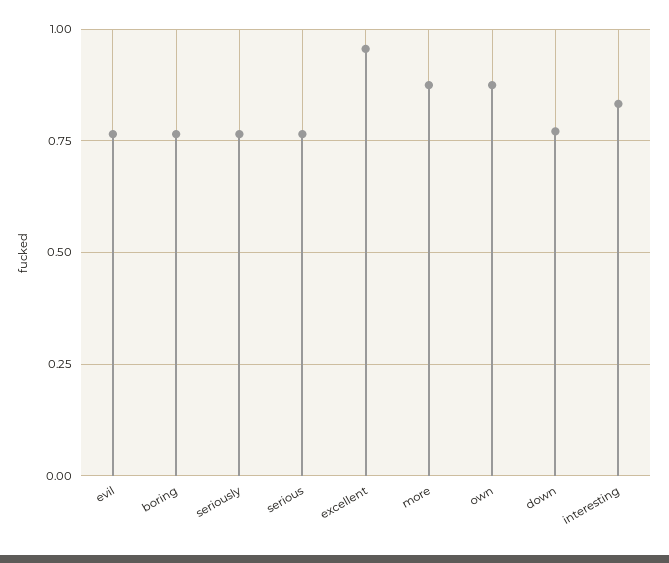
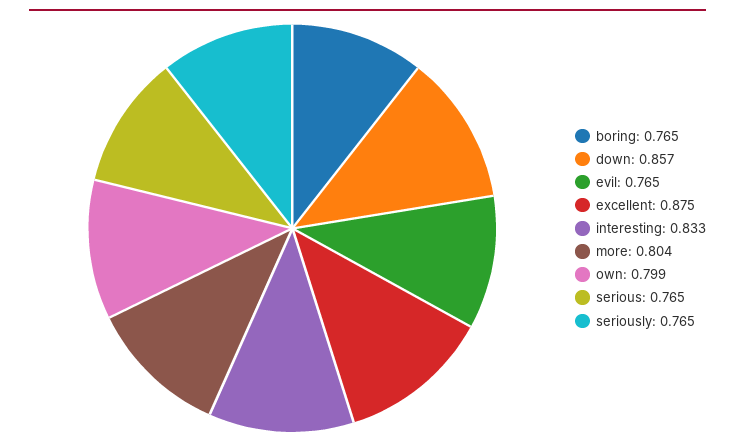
excellent: 0.95 -> 0.875
more: 0.875 -> 0.804
own: 0.875 -> 0.799
down: 0.775 -> 0.857

